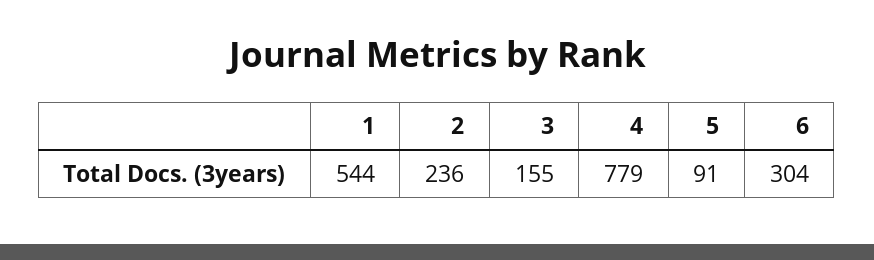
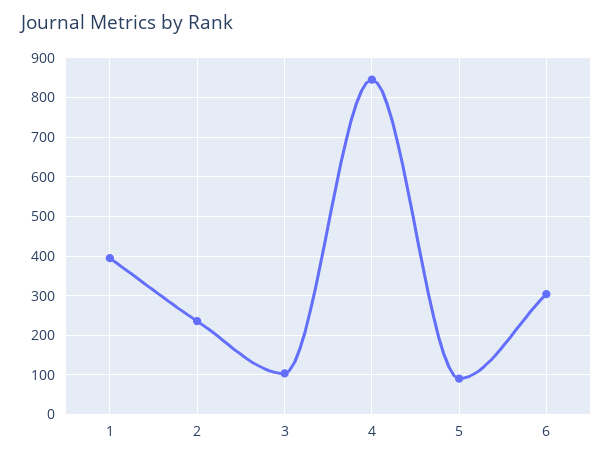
1: 544 -> 400
3: 155 -> 100
4: 779 -> 840

